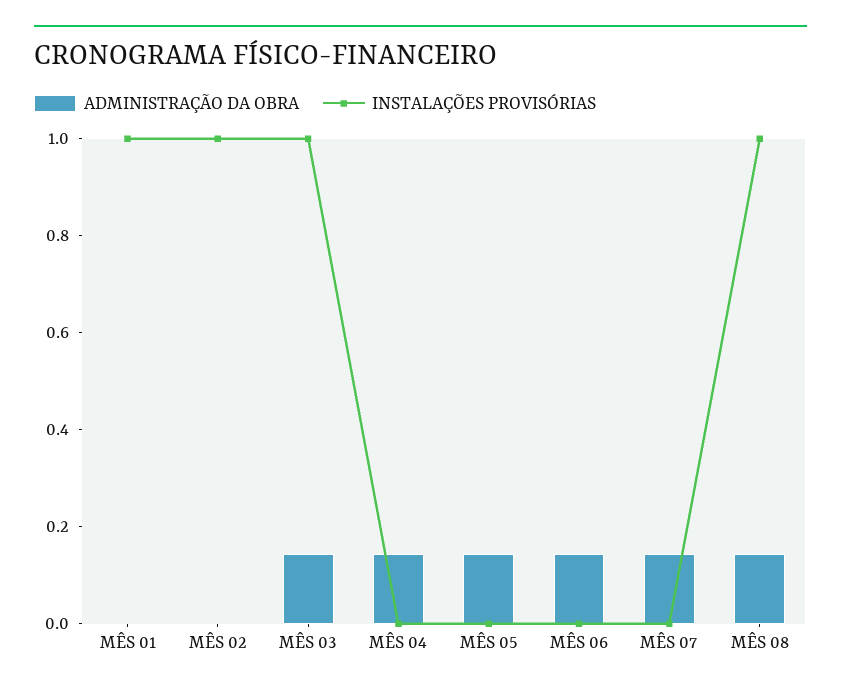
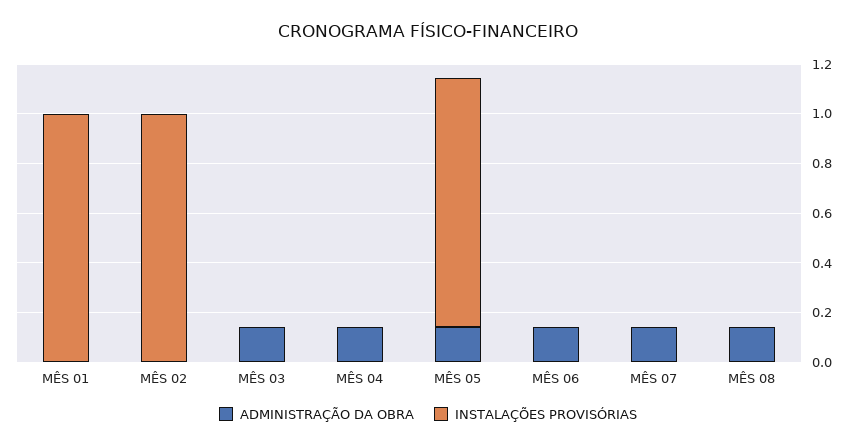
INSTALAÇÕES PROVISÓRIAS, MÊS 03: 1 -> 0
INSTALAÇÕES PROVISÓRIAS, MÊS 05: 0 -> 1
INSTALAÇÕES PROVISÓRIAS, MÊS 08: 1 -> 0

